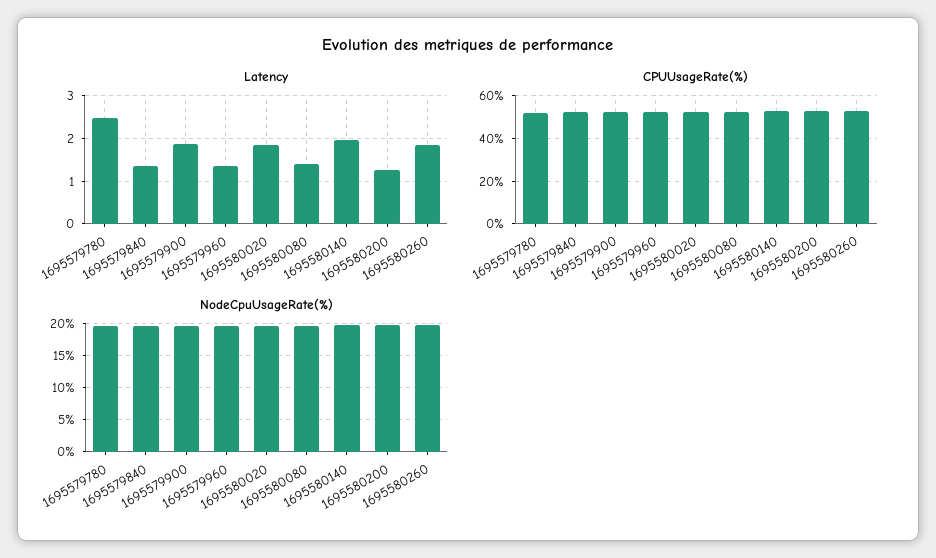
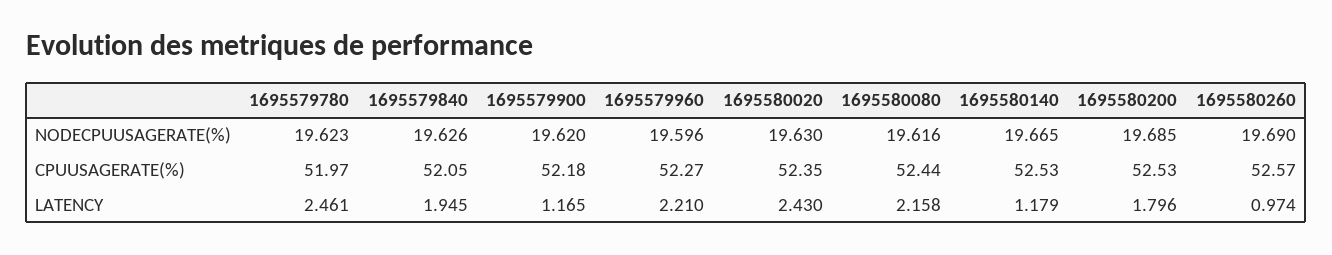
Latency, 1695579840: 1.4 -> 1.945
Latency, 1695579900: 1.8 -> 1.165
Latency, 1695579960: 1.4 -> 2.21
Latency, 1695580020: 1.8 -> 2.43
Latency, 1695580080: 1.4 -> 2.158
Latency, 1695580140: 2 -> 1.179
Latency, 1695580200: 1.2 -> 1.796
Latency, 1695580260: 1.8 -> 0.974

